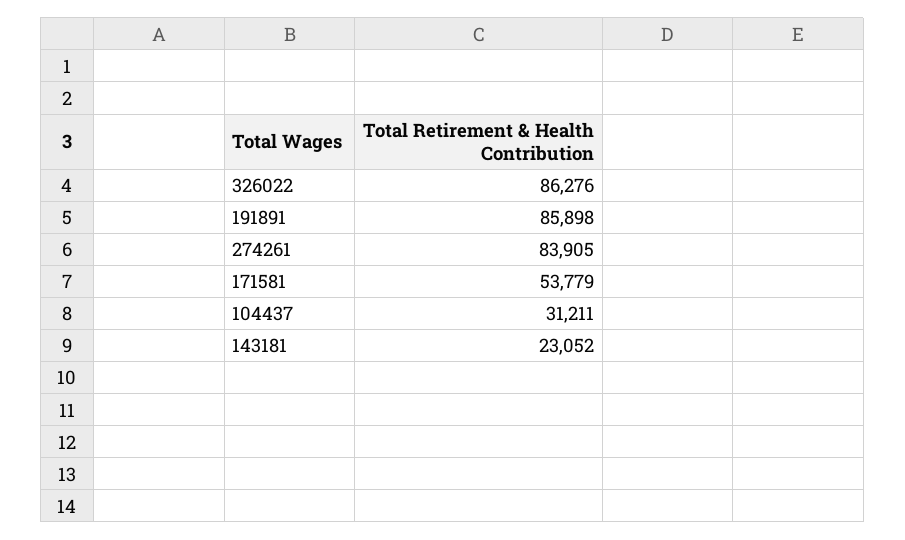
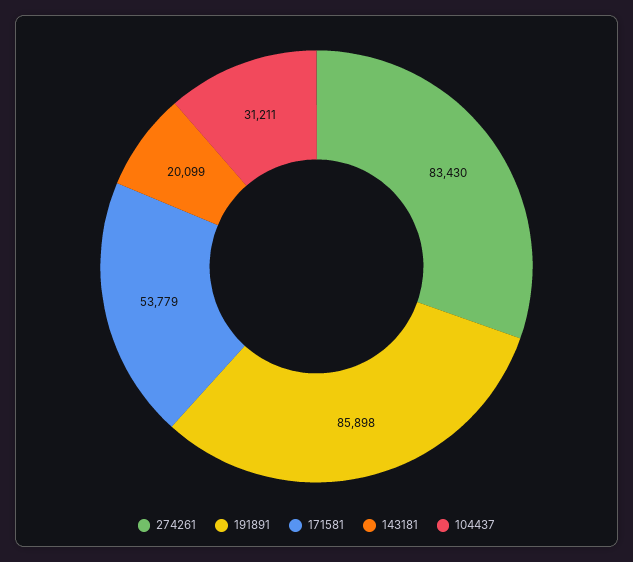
326022: 86276 -> none
274261: 83905 -> 83430
143181: 23052 -> 20099

